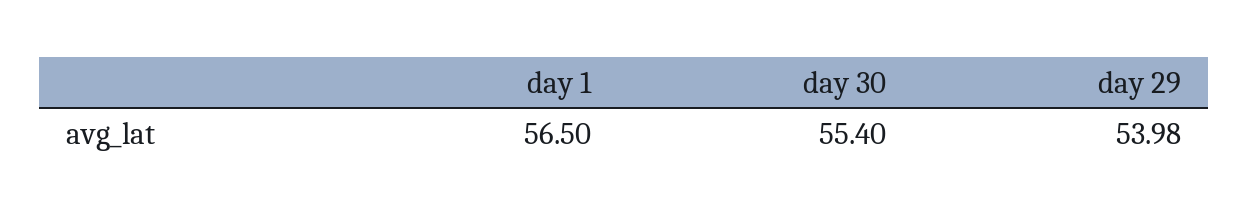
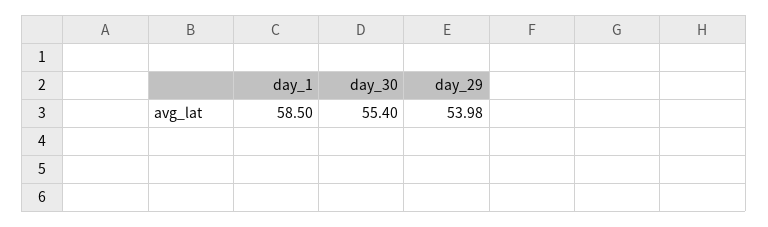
day 1: 56.5 -> 58.5

